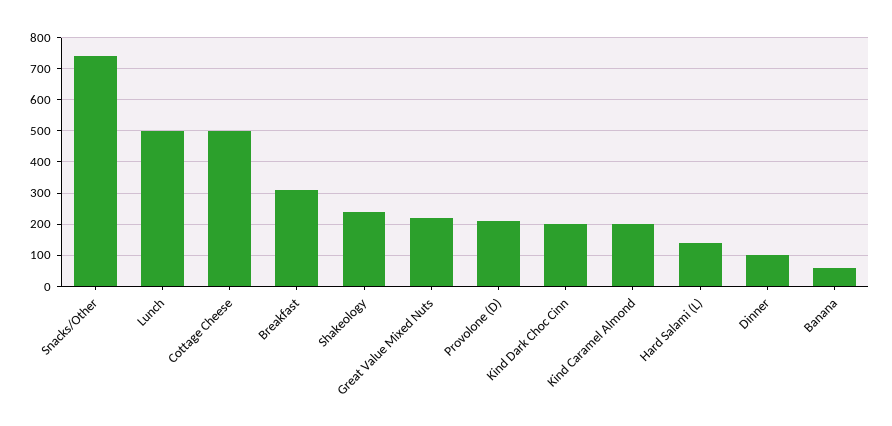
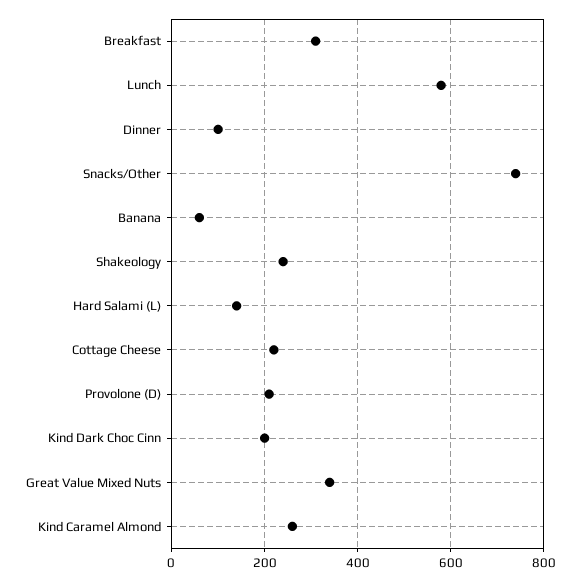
Lunch: 500 -> 580
Cottage Cheese: 500 -> 220
Great Value Mixed Nuts: 220 -> 340
Kind Caramel Almond: 200 -> 260

